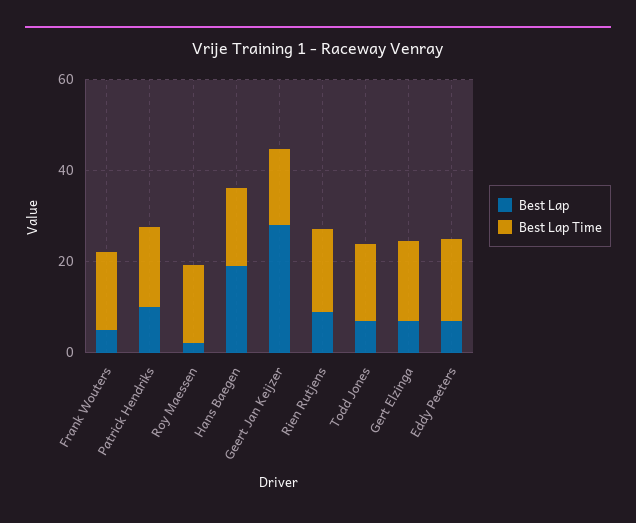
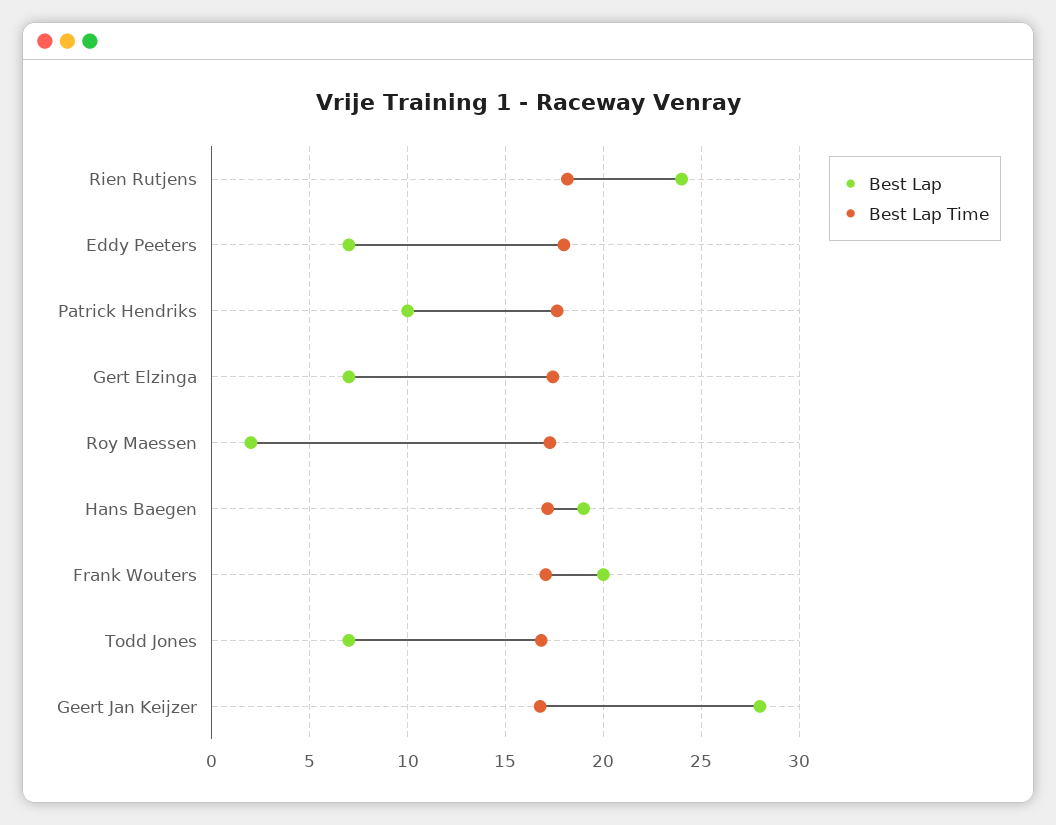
Best Lap, Frank Wouters: 5 -> 20
Best Lap, Rien Rutjens: 10 -> 24

